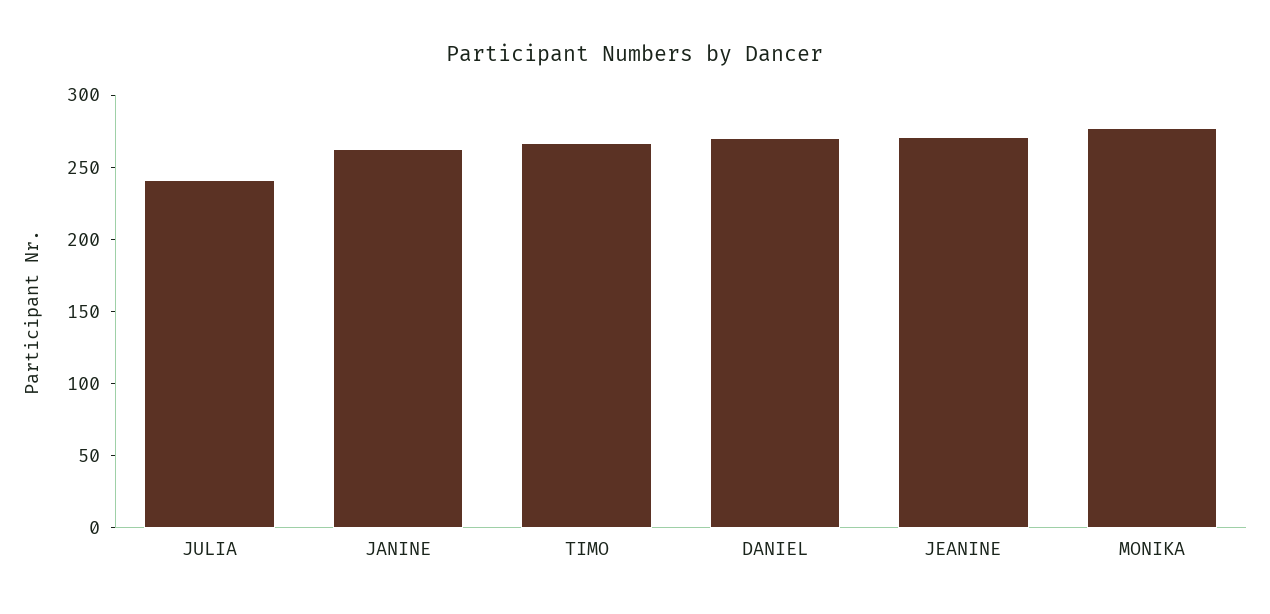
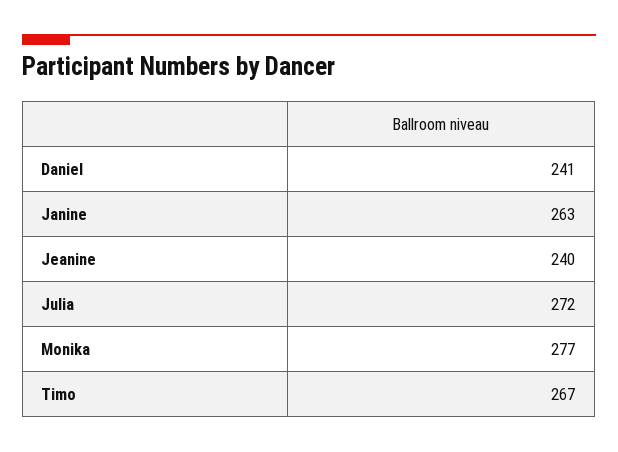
JULIA: 240 -> 272
DANIEL: 270 -> 241
JEANINE: 270 -> 240

